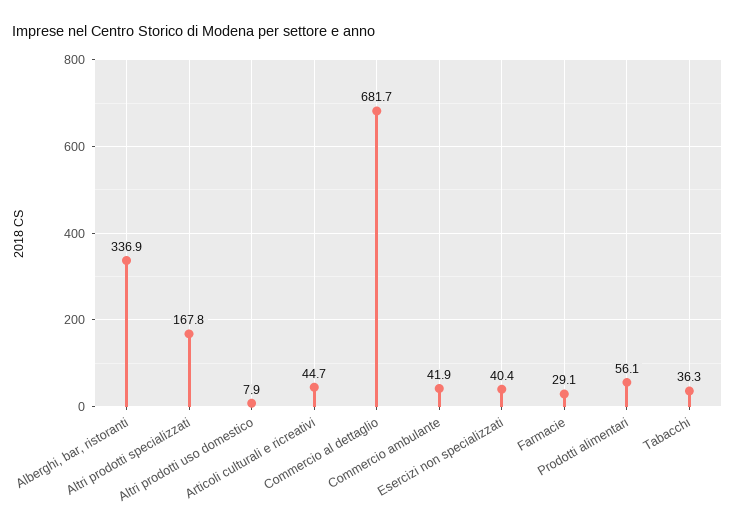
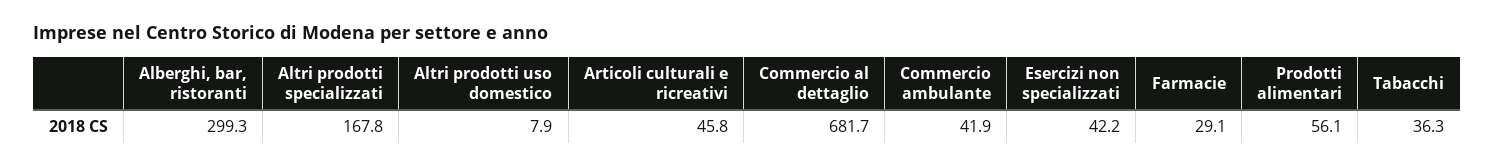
Alberghi, bar, ristoranti: 336.9 -> 299.3
Articoli culturali e ricreativi: 44.7 -> 45.8
Esercizi non specializzati: 40.4 -> 42.2

